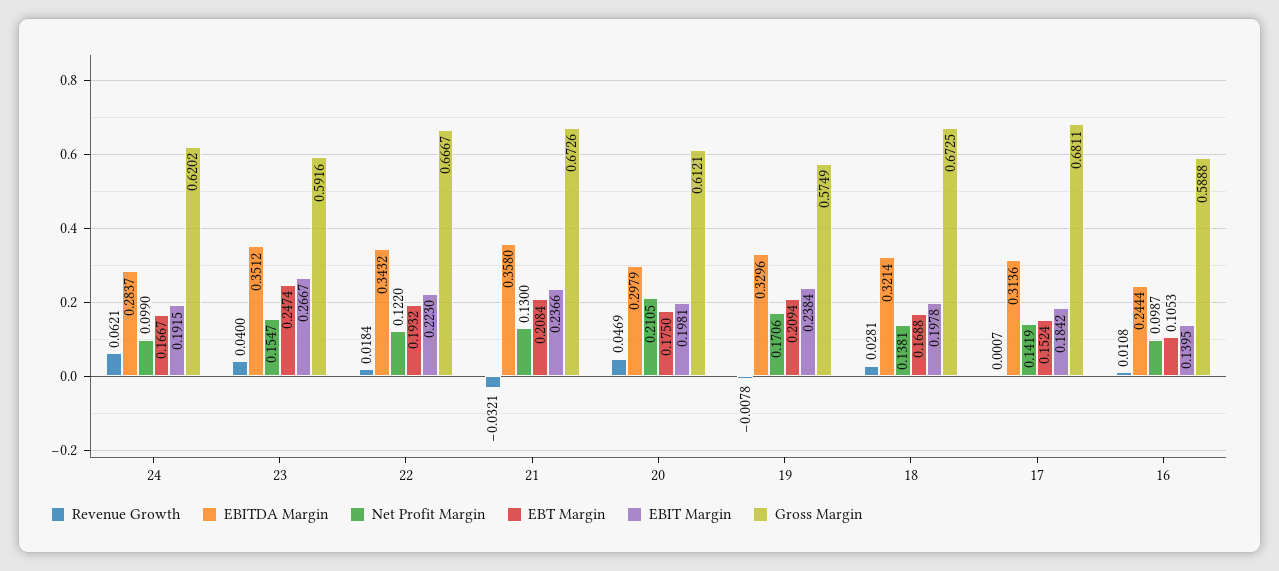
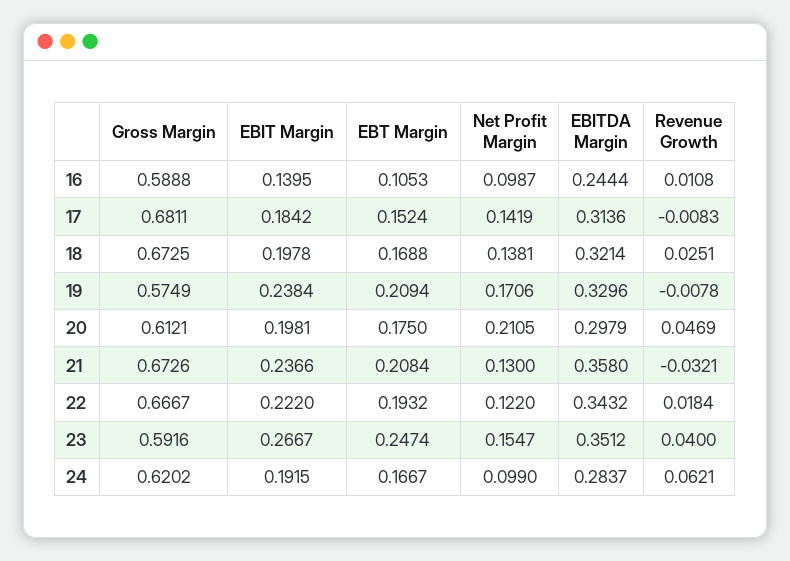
EBIT Margin, 22: 0.223 -> 0.222
Revenue Growth, 18: 0.0281 -> 0.0251
Revenue Growth, 17: 0.0007 -> -0.0083

